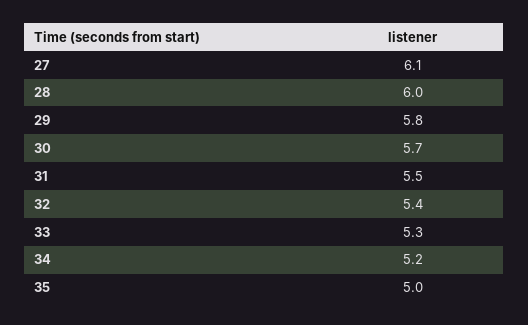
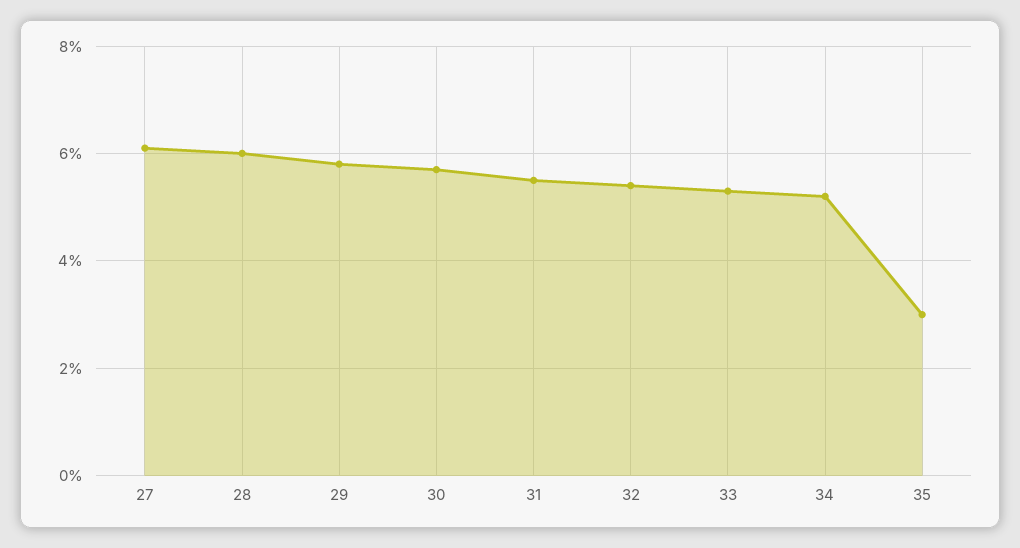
35: 5 -> 3

